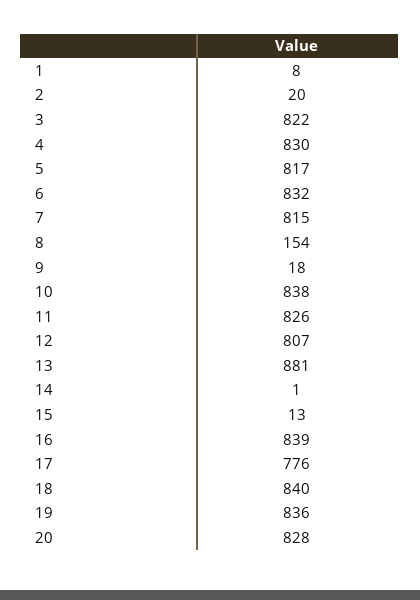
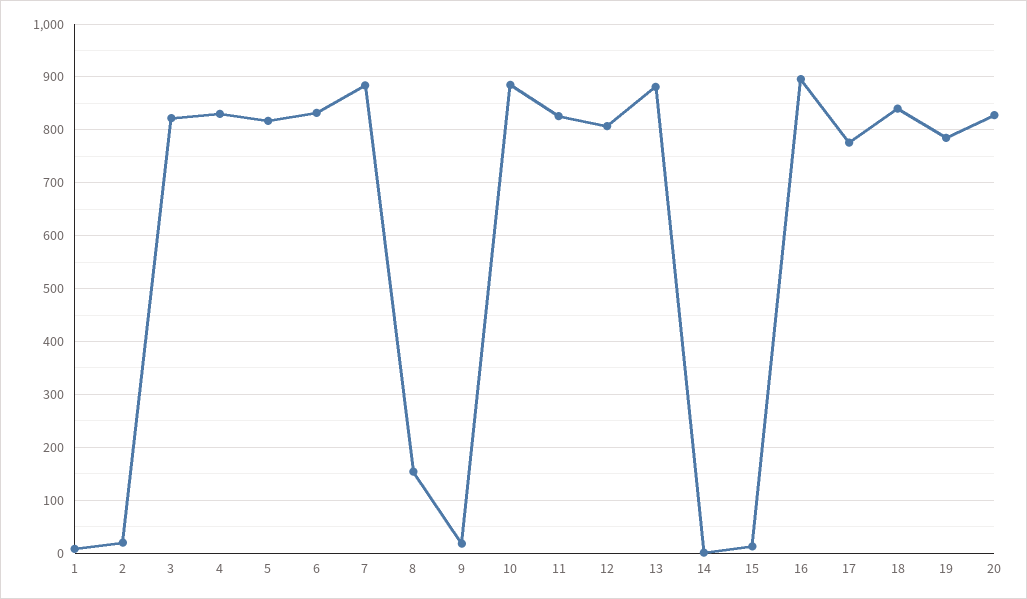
7: 815 -> 880
10: 838 -> 880
16: 839 -> 900
19: 836 -> 780

